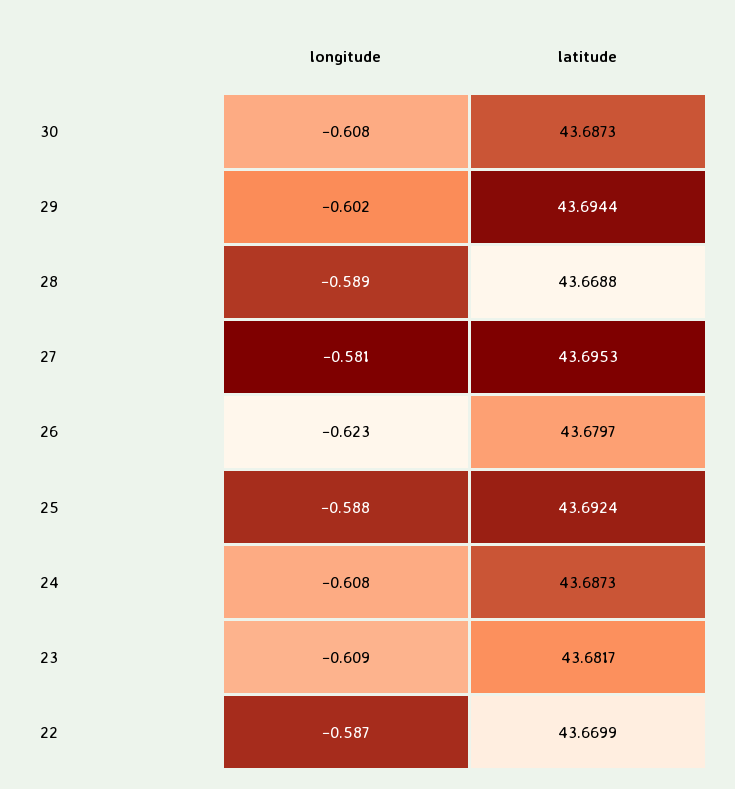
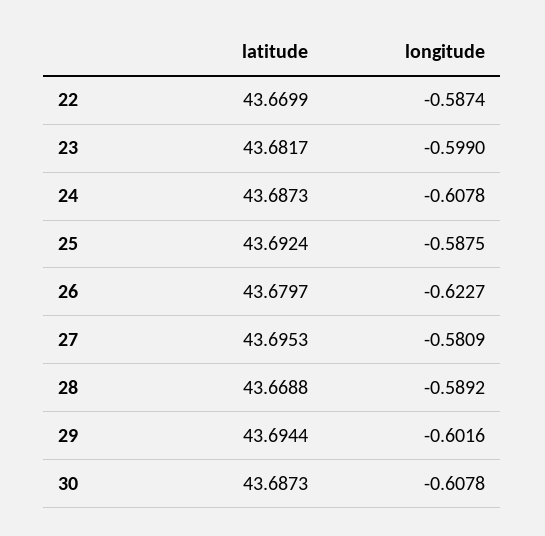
longitude, 23: -0.609 -> -0.599

